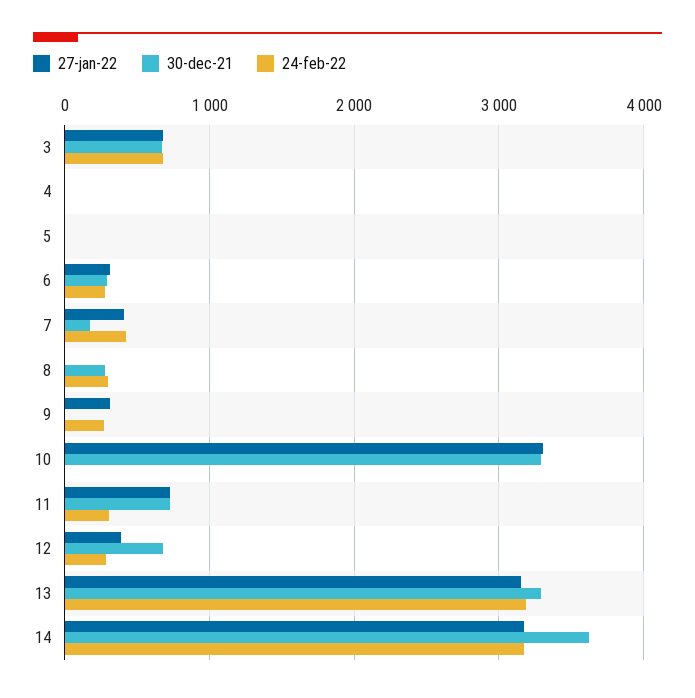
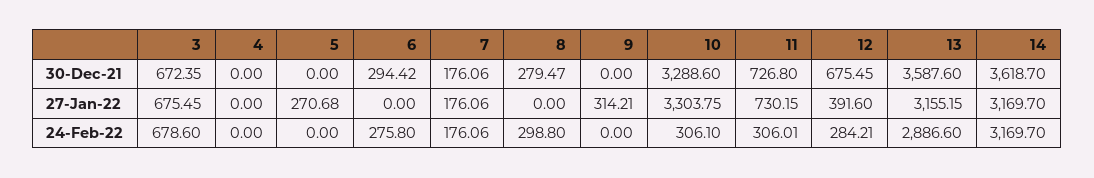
27-jan-22, 5: 0 -> 270.68
27-jan-22, 6: 300 -> 0
27-jan-22, 7: 400 -> 176.06
24-feb-22, 7: 400 -> 176.06
24-feb-22, 9: 300 -> 0
24-feb-22, 10: 0 -> 306.1
30-dec-21, 13: 3300 -> 3587.6
24-feb-22, 13: 3200 -> 2886.6

